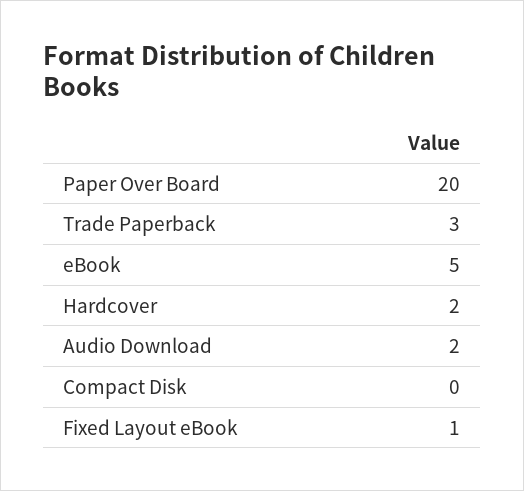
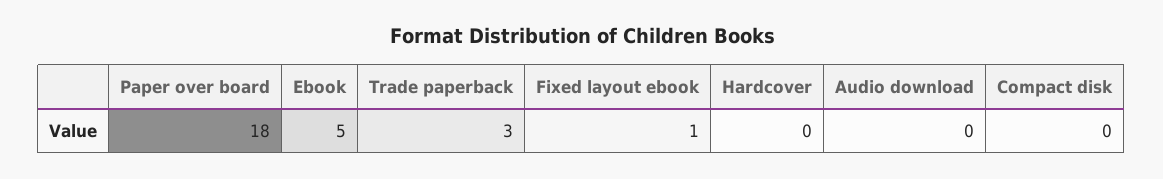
Paper Over Board: 20 -> 18
Hardcover: 2 -> 0
Audio Download: 2 -> 0

